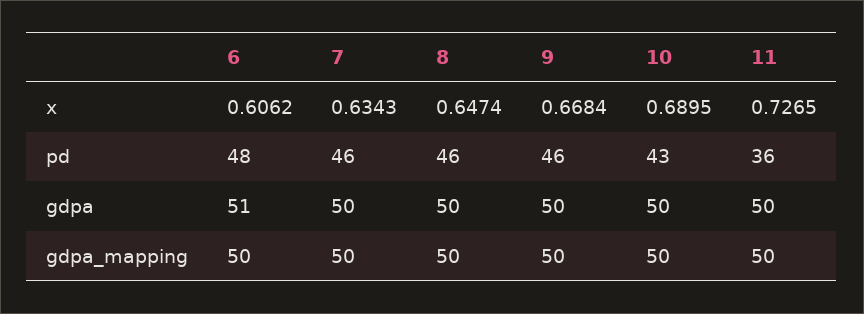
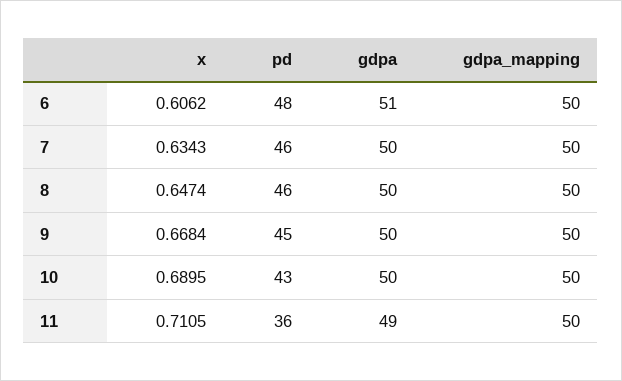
11, x: 0.7265 -> 0.7105
9, pd: 46 -> 45
11, gdpa: 50 -> 49

